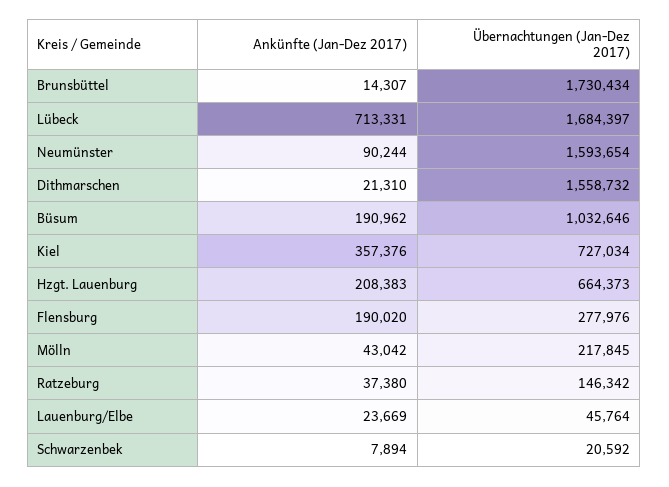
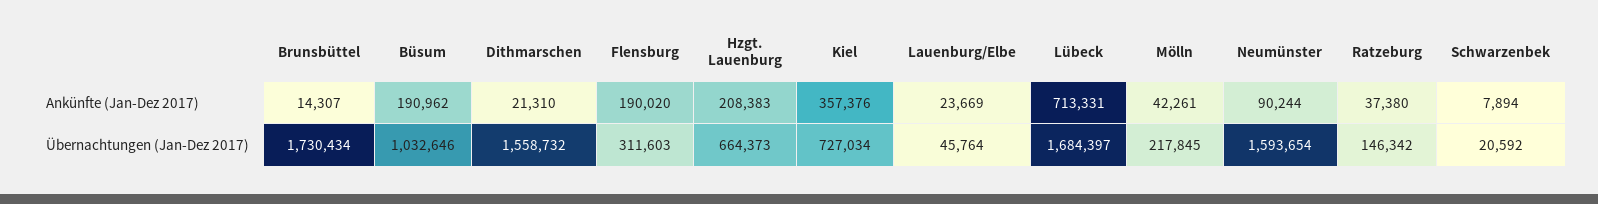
Übernachtungen (Jan-Dez 2017), Flensburg: 277976 -> 311603
Ankünfte (Jan-Dez 2017), Mölln: 43042 -> 42261

